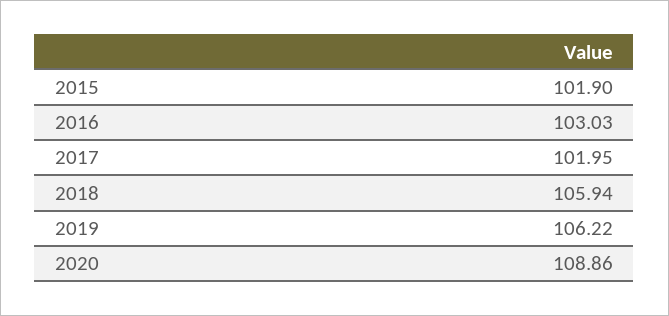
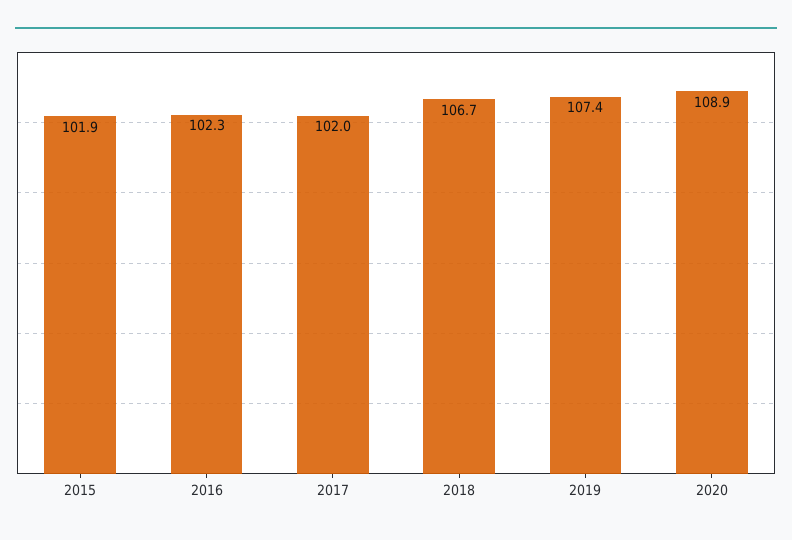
2016: 103.03 -> 102.3
2018: 105.94 -> 106.7
2019: 106.22 -> 107.4

